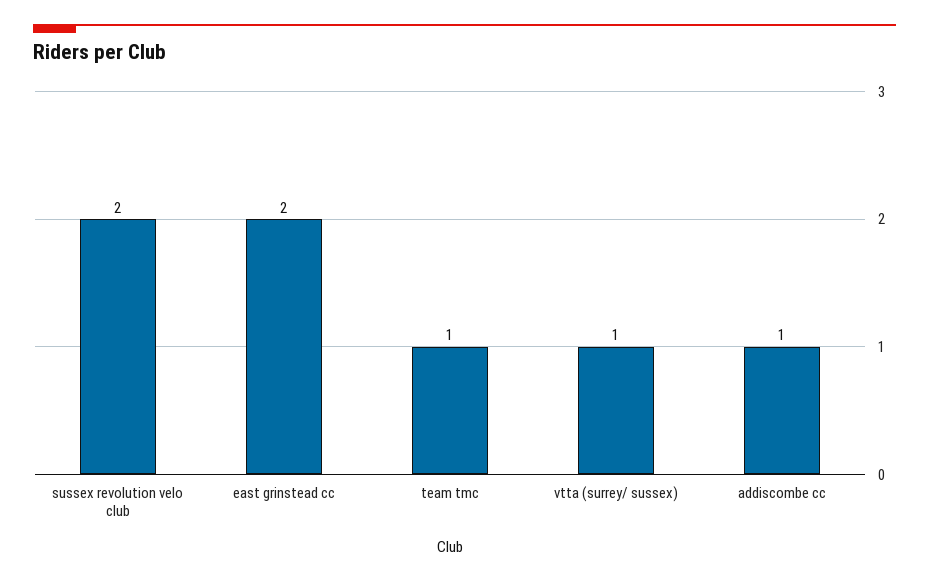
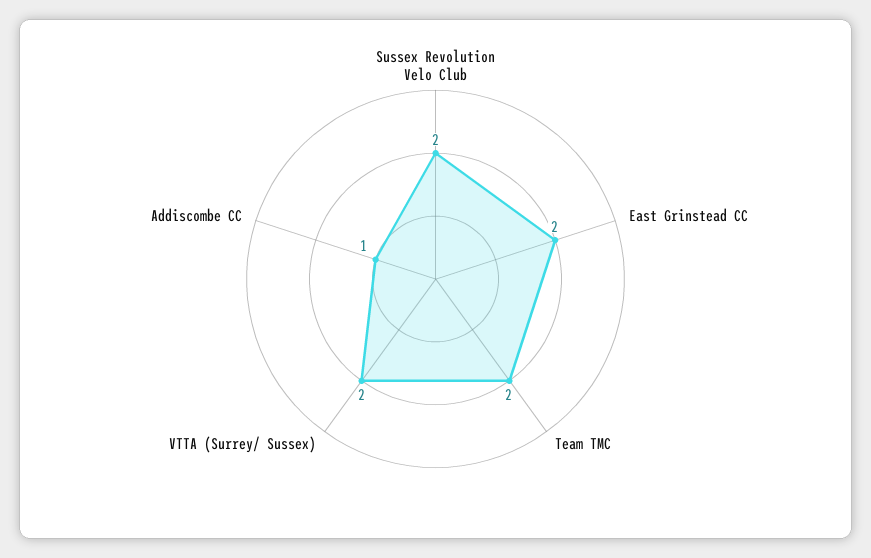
team tmc: 1 -> 2
vtta (surrey/ sussex): 1 -> 2

